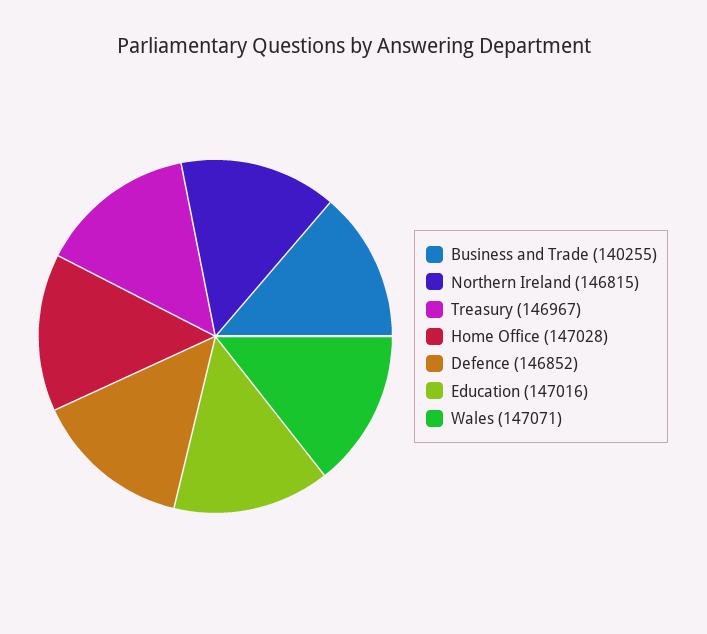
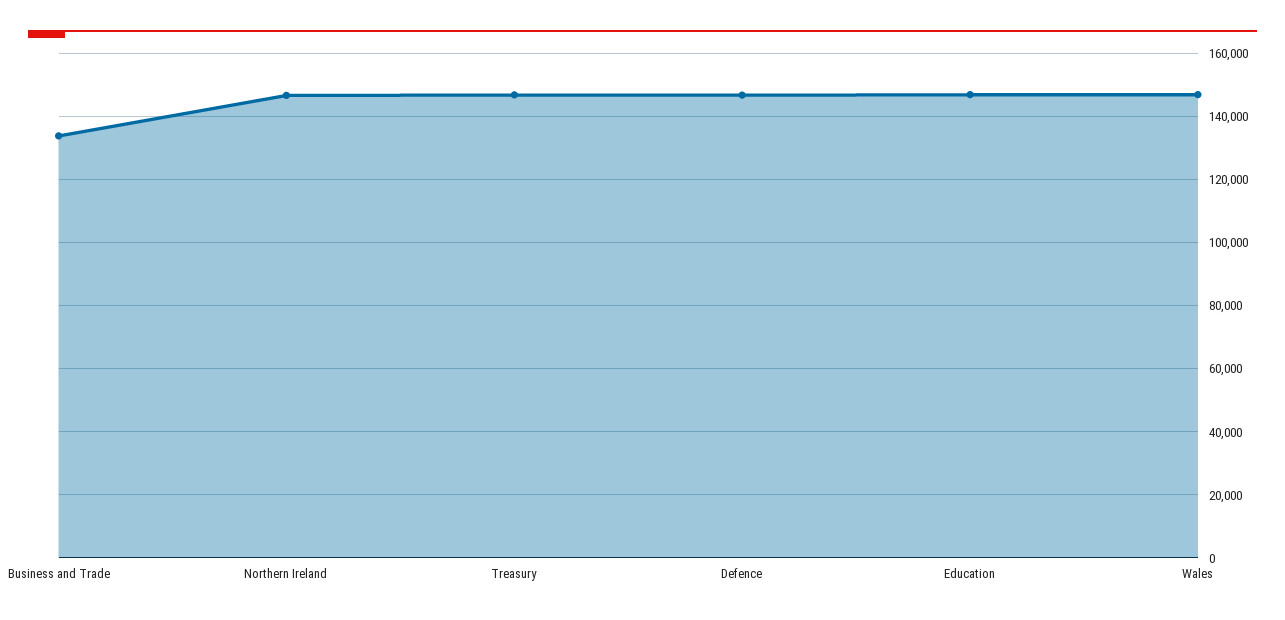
Business and Trade: 140255 -> 134000
Home Office: 147028 -> none

